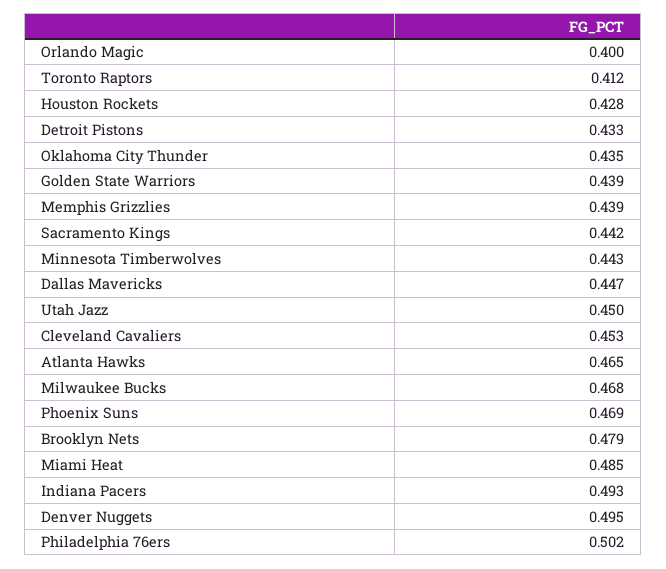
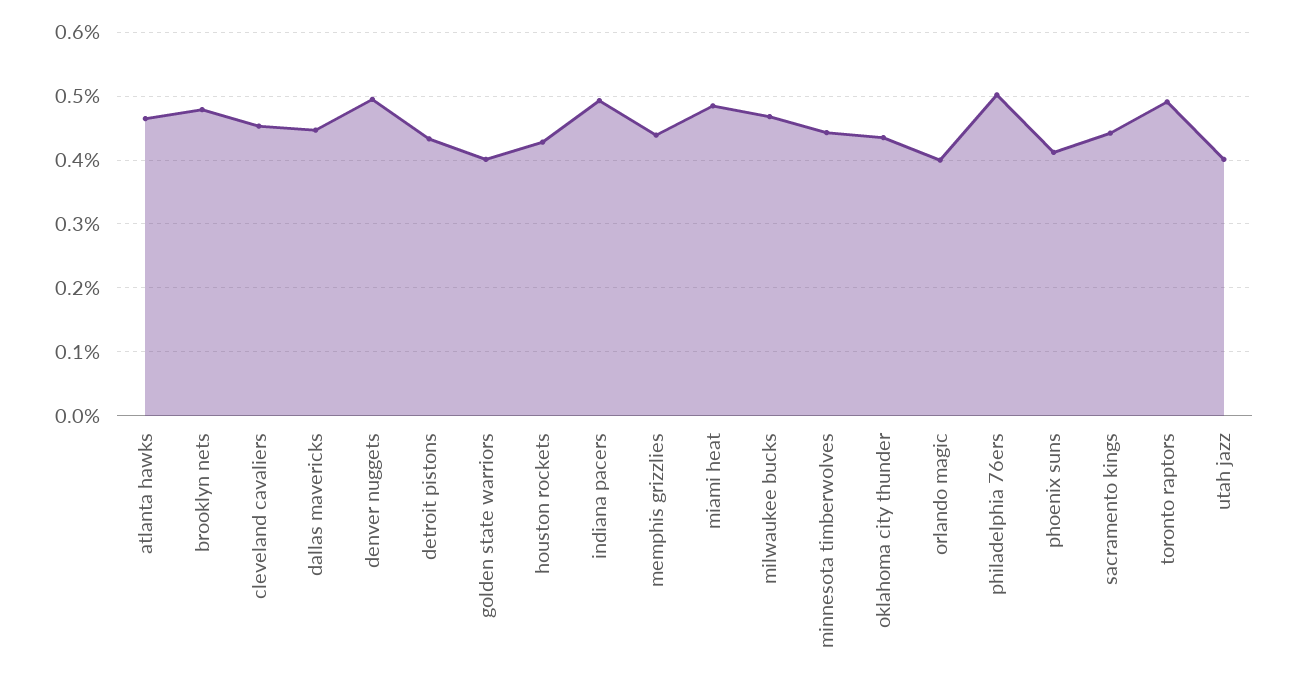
Toronto Raptors: 0.412 -> 0.49
Golden State Warriors: 0.439 -> 0.4
Utah Jazz: 0.45 -> 0.4
Phoenix Suns: 0.469 -> 0.41

